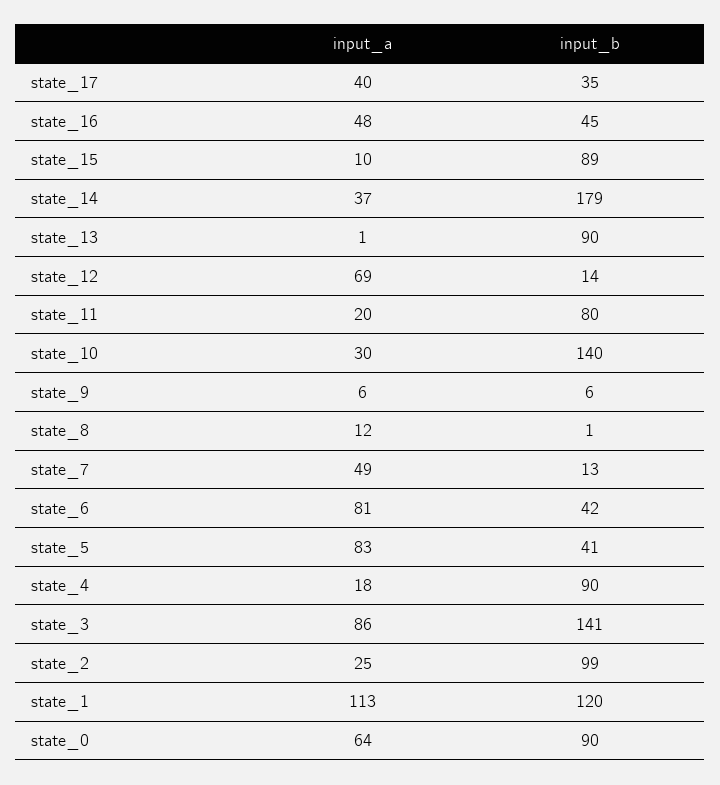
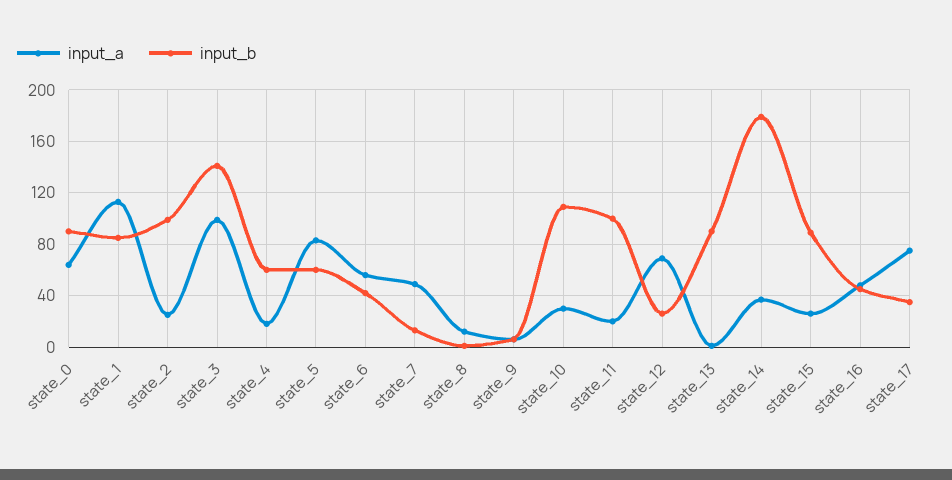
input_a, state_17: 40 -> 75
input_a, state_15: 10 -> 25
input_b, state_12: 14 -> 25
input_b, state_11: 80 -> 100
input_b, state_10: 140 -> 110
input_a, state_6: 81 -> 55
input_b, state_5: 41 -> 60
input_b, state_4: 90 -> 60
input_a, state_3: 86 -> 100
input_b, state_1: 120 -> 85

